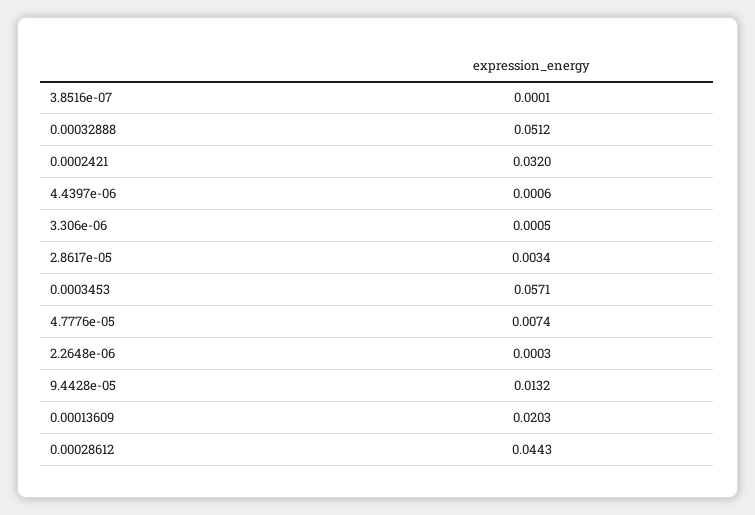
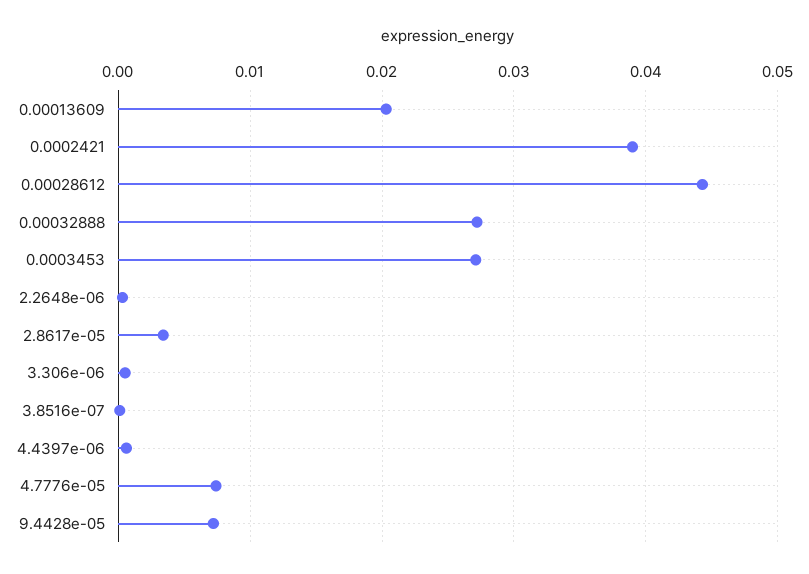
0.00032888: 0.0512 -> 0.027
0.0002421: 0.032 -> 0.039
0.0003453: 0.0571 -> 0.027
9.4428e-05: 0.0132 -> 0.007

